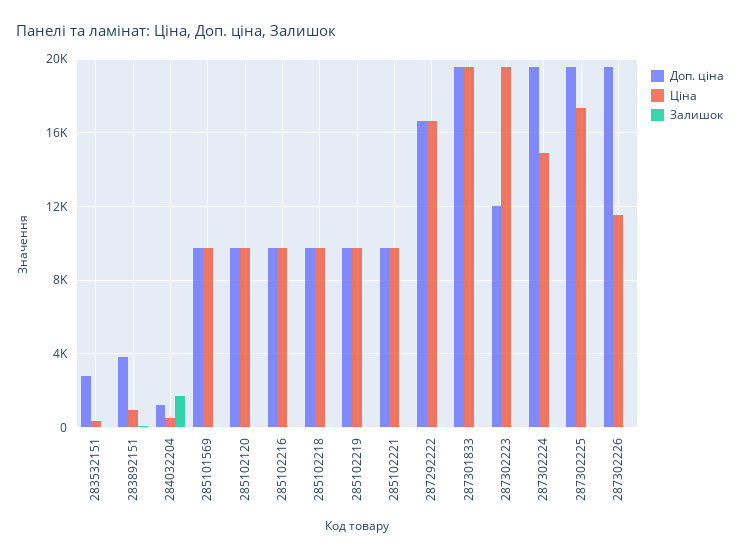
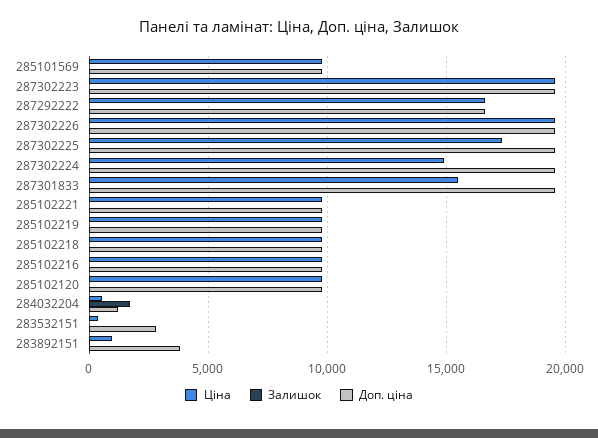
Ціна, 287301833: 19500 -> 15500
Доп. ціна, 287302223: 12000 -> 19500
Ціна, 287302226: 11500 -> 19500

